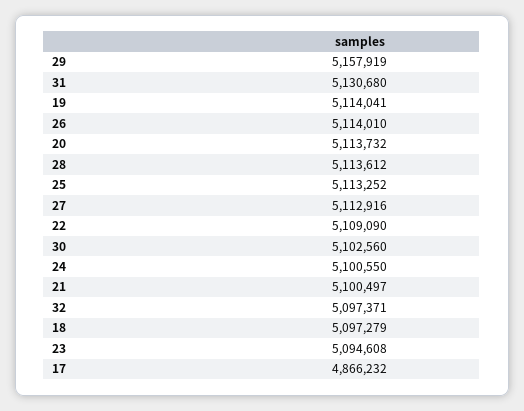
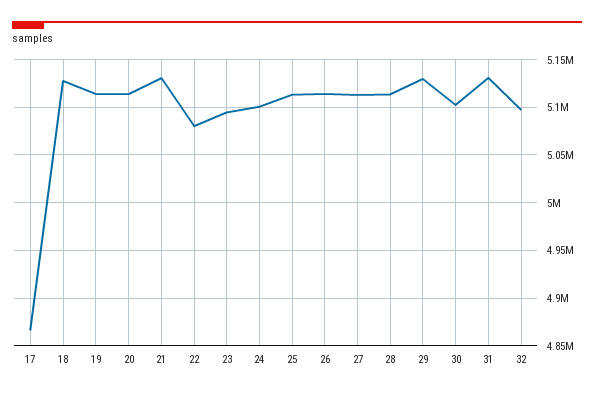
29: 5157919 -> 5130000
22: 5109090 -> 5080000
21: 5100497 -> 5130000
18: 5097279 -> 5130000

